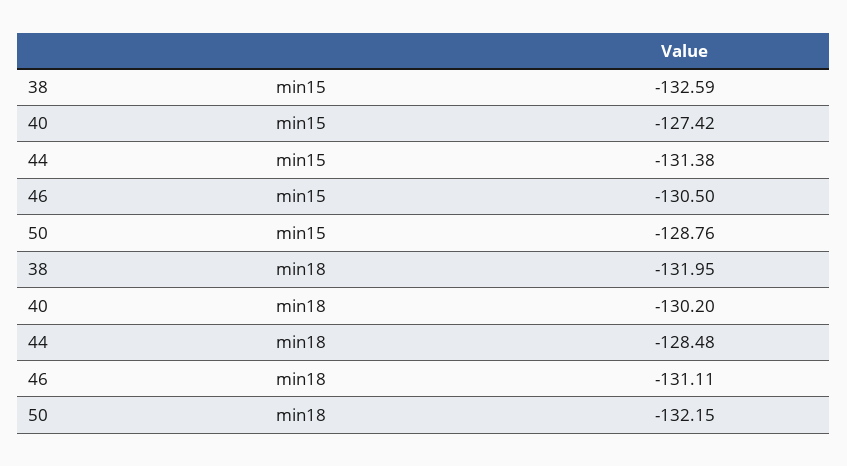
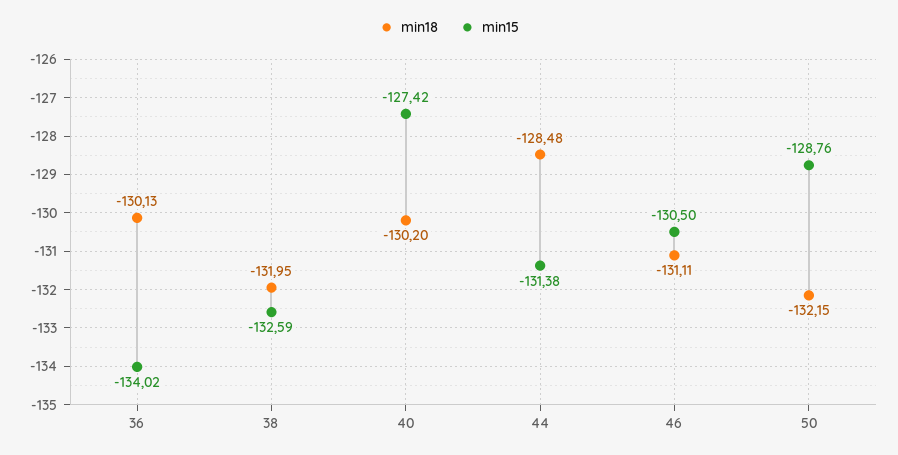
min18, 36: none -> -130.13
min15, 36: none -> -134.02

